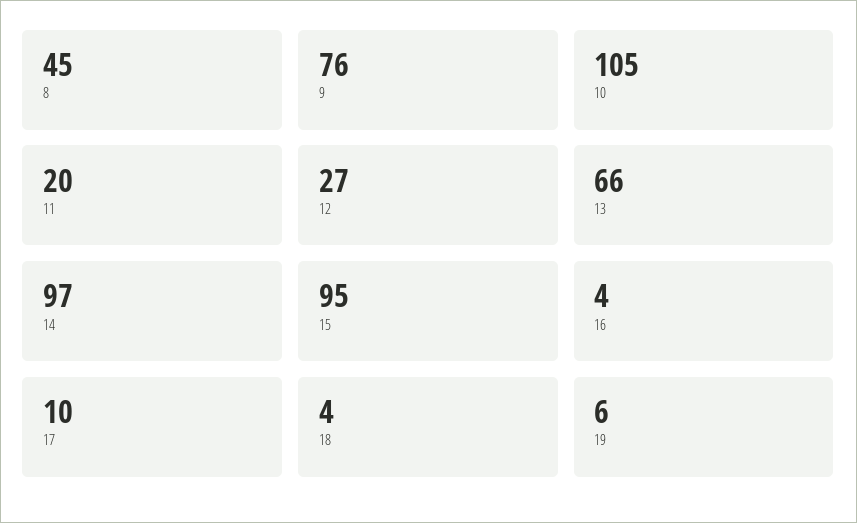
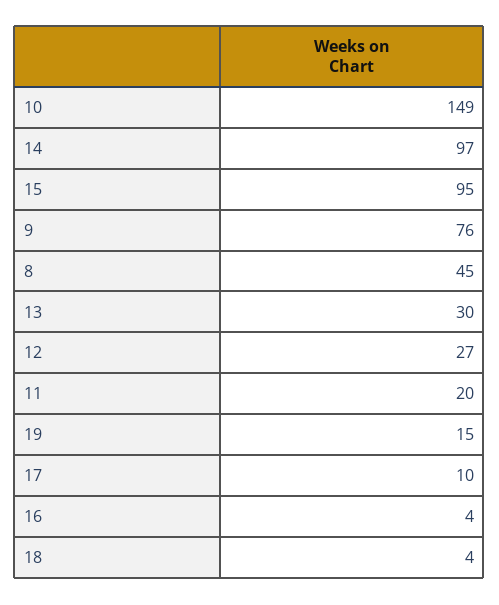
10: 105 -> 149
13: 66 -> 30
19: 6 -> 15

